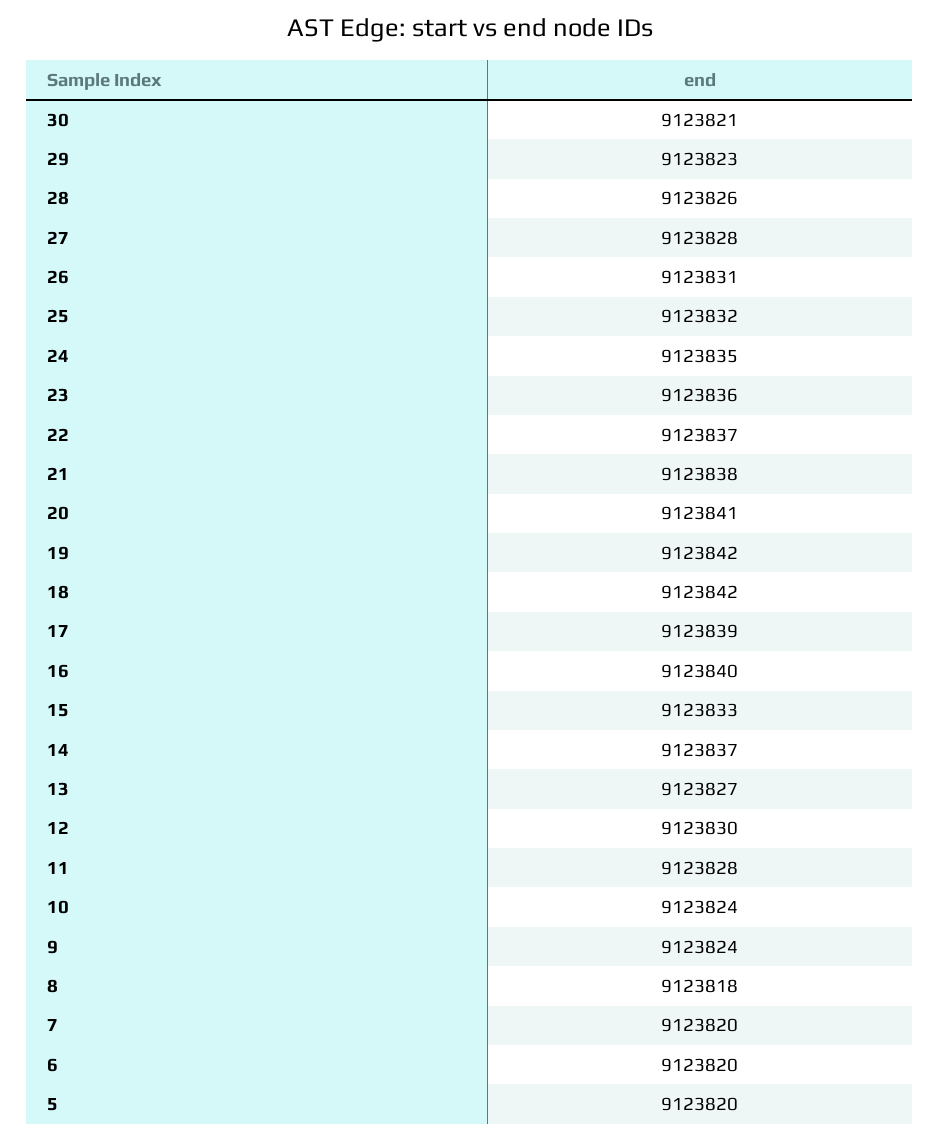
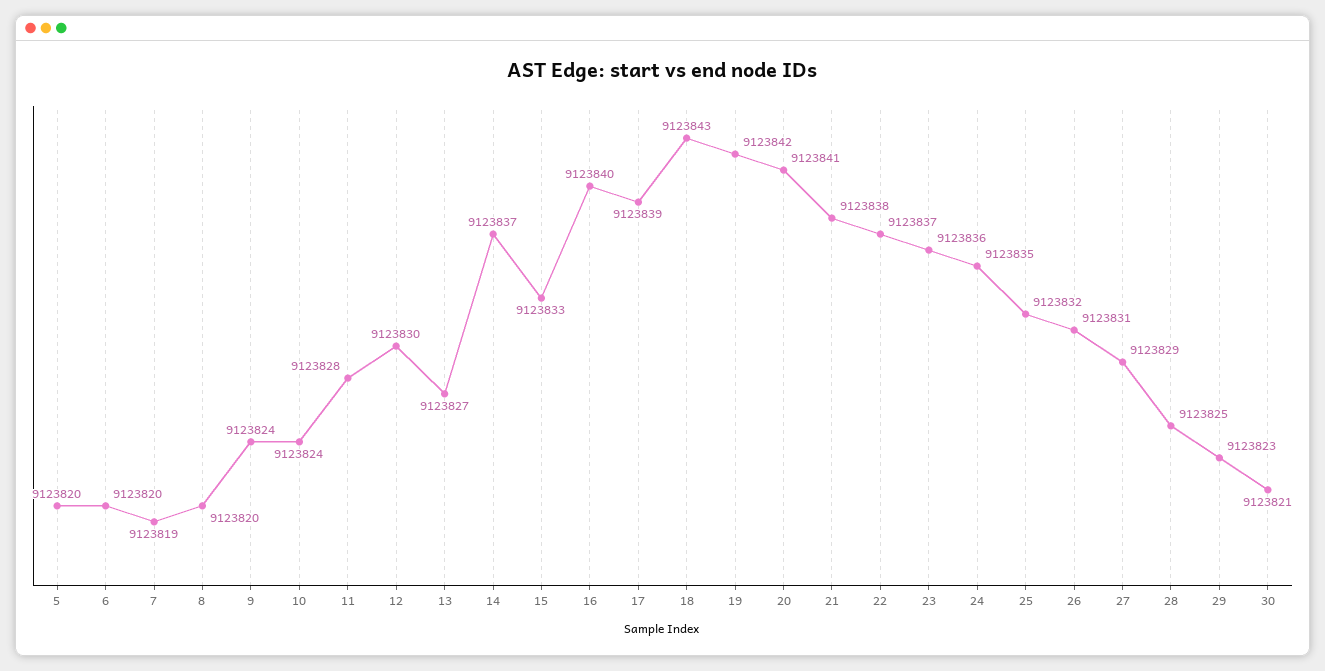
28: 9123826 -> 9123825
27: 9123828 -> 9123829
18: 9123842 -> 9123843
8: 9123818 -> 9123820
7: 9123820 -> 9123819

